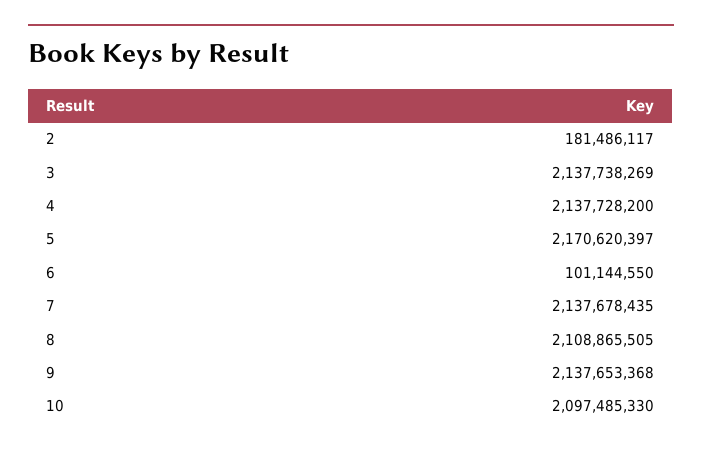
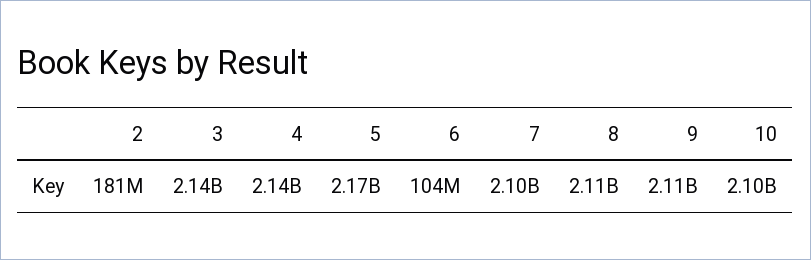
6: 101144550 -> 104000000
7: 2137678435 -> 2100000000
9: 2137653368 -> 2110000000

